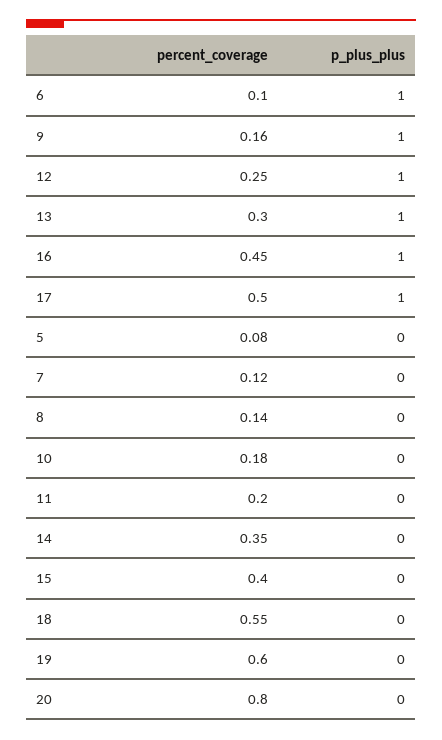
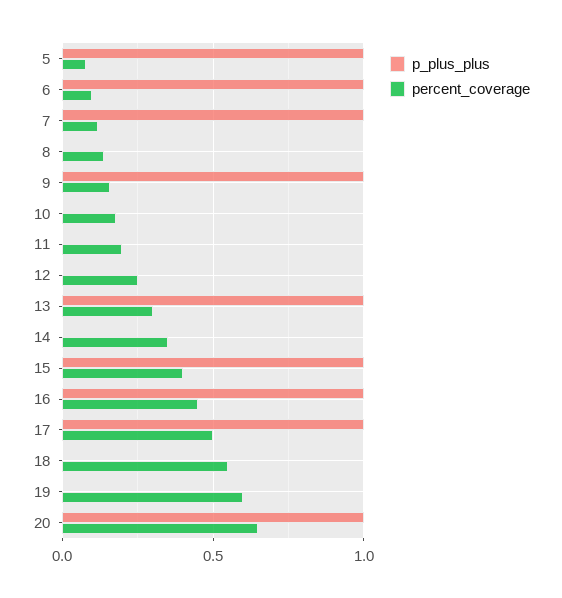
p_plus_plus, 12: 1 -> 0
p_plus_plus, 5: 0 -> 1
p_plus_plus, 7: 0 -> 1
p_plus_plus, 15: 0 -> 1
percent_coverage, 20: 0.8 -> 0.65
p_plus_plus, 20: 0 -> 1

